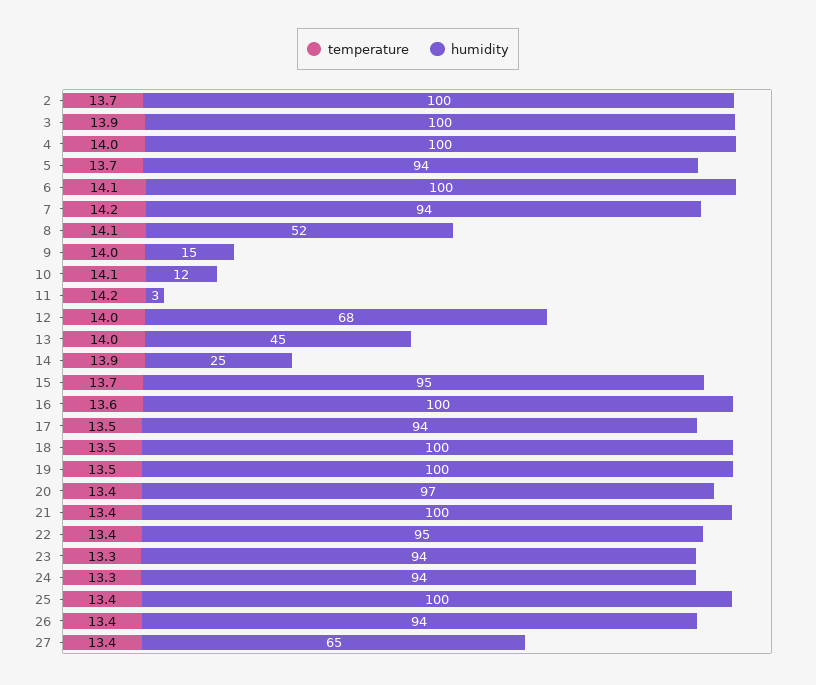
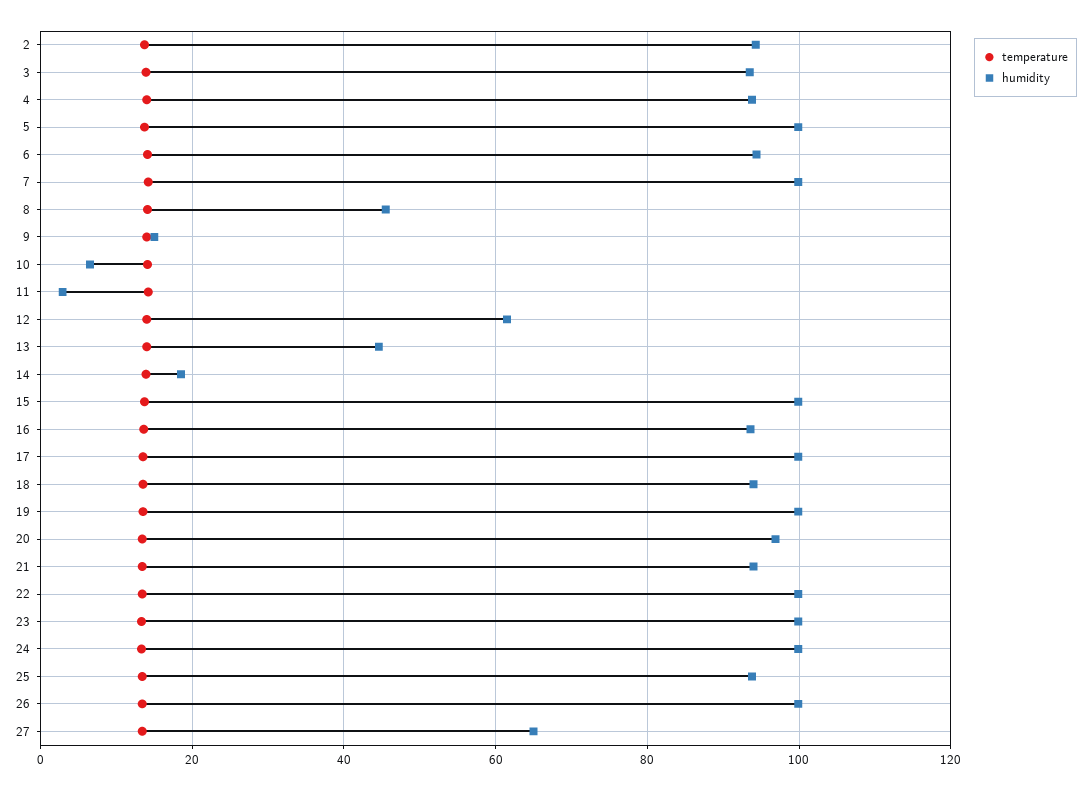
humidity, 2: 100 -> 94
humidity, 3: 100 -> 94
humidity, 4: 100 -> 94
humidity, 5: 94 -> 100
humidity, 6: 100 -> 94
humidity, 7: 94 -> 100
humidity, 8: 52 -> 46
humidity, 10: 12 -> 6
humidity, 12: 68 -> 62
humidity, 14: 25 -> 18
humidity, 15: 95 -> 100
humidity, 16: 100 -> 94
humidity, 17: 94 -> 100
humidity, 18: 100 -> 94
humidity, 21: 100 -> 94
humidity, 22: 95 -> 100
humidity, 23: 94 -> 100
humidity, 24: 94 -> 100
humidity, 25: 100 -> 94
humidity, 26: 94 -> 100

